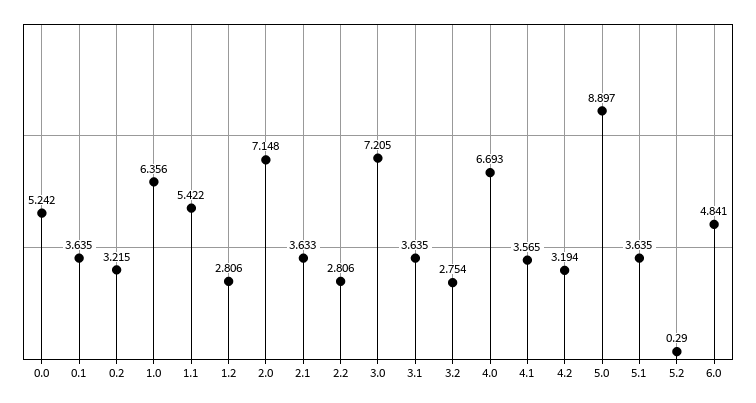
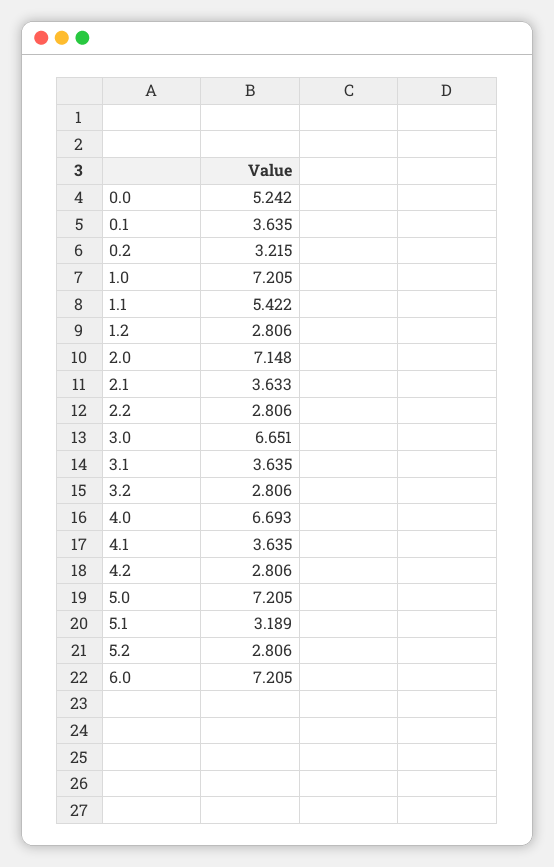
1.0: 6.356 -> 7.205
3.0: 7.205 -> 6.651
3.2: 2.754 -> 2.806
4.1: 3.565 -> 3.635
4.2: 3.194 -> 2.806
5.0: 8.897 -> 7.205
5.1: 3.635 -> 3.189
5.2: 0.29 -> 2.806
6.0: 4.841 -> 7.205

